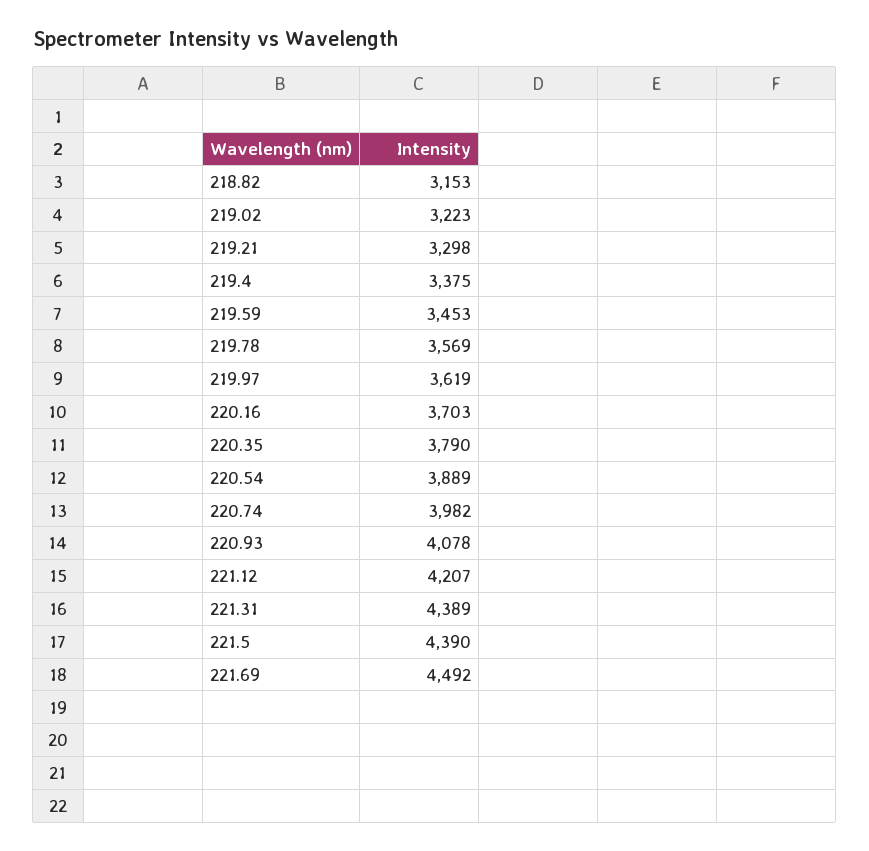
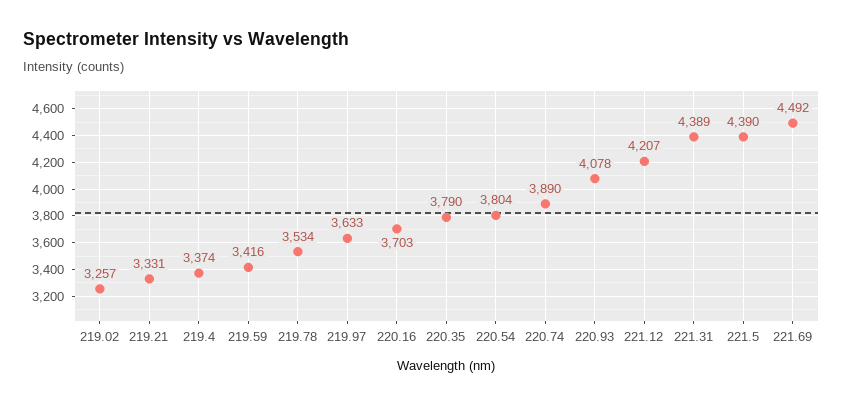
218.82: 3153 -> none
219.02: 3223 -> 3257
219.21: 3298 -> 3331
219.4: 3375 -> 3374
219.59: 3453 -> 3416
219.78: 3569 -> 3534
219.97: 3619 -> 3633
220.54: 3889 -> 3804
220.74: 3982 -> 3890

